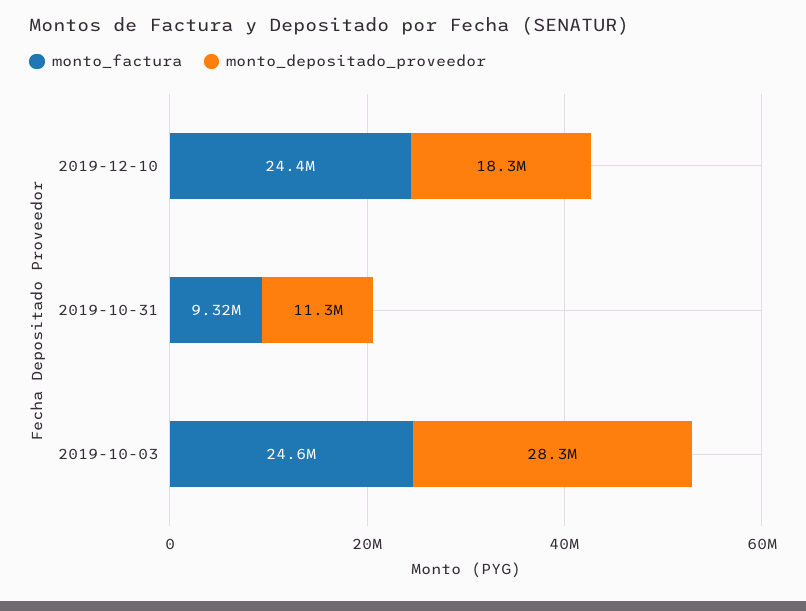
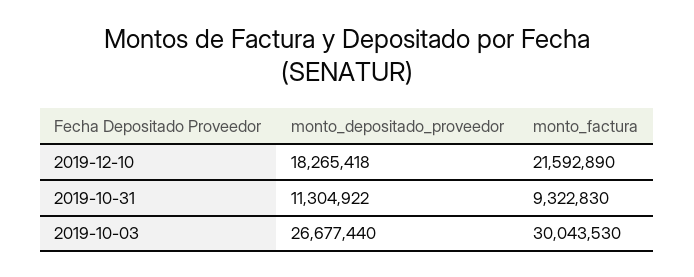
monto_factura, 2019-12-10: 24400000 -> 21592890
monto_factura, 2019-10-03: 24600000 -> 30043530
monto_depositado_proveedor, 2019-10-03: 28300000 -> 26677440

